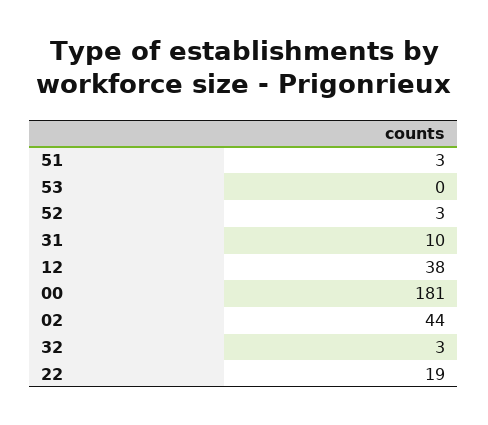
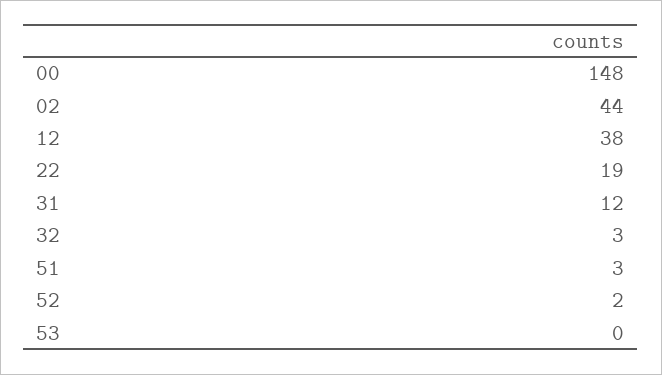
52: 3 -> 2
31: 10 -> 12
00: 181 -> 148

